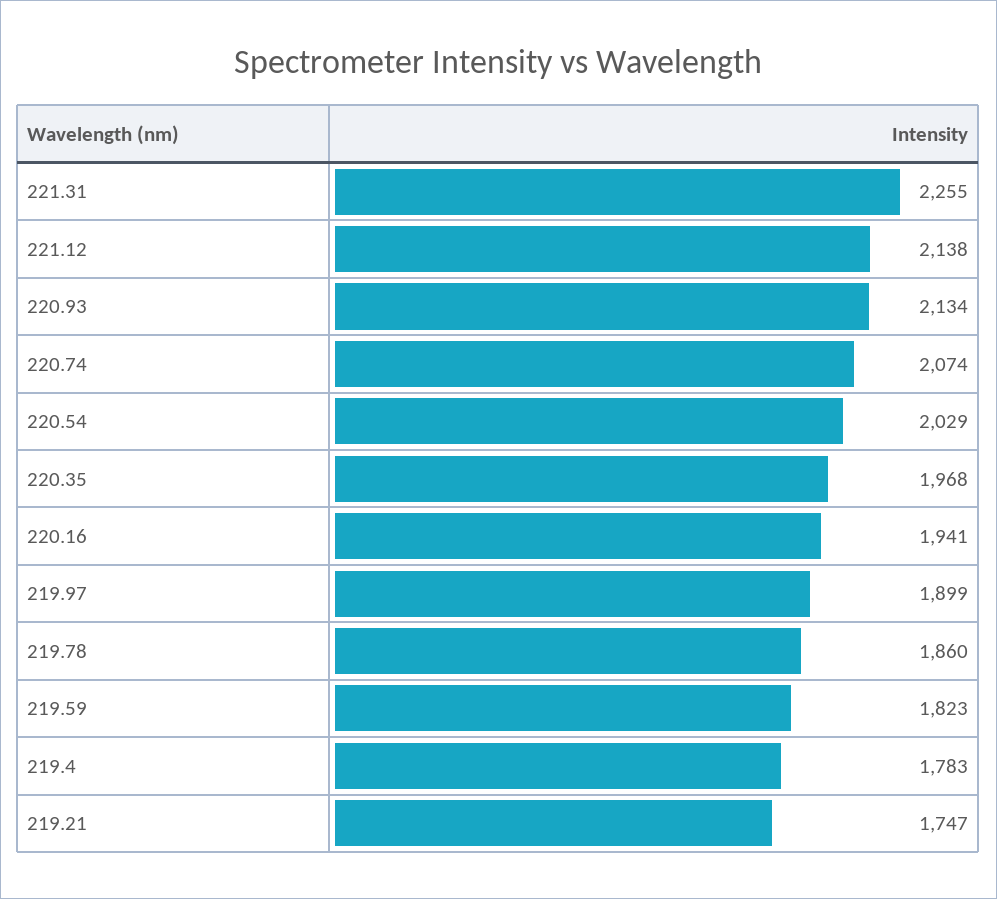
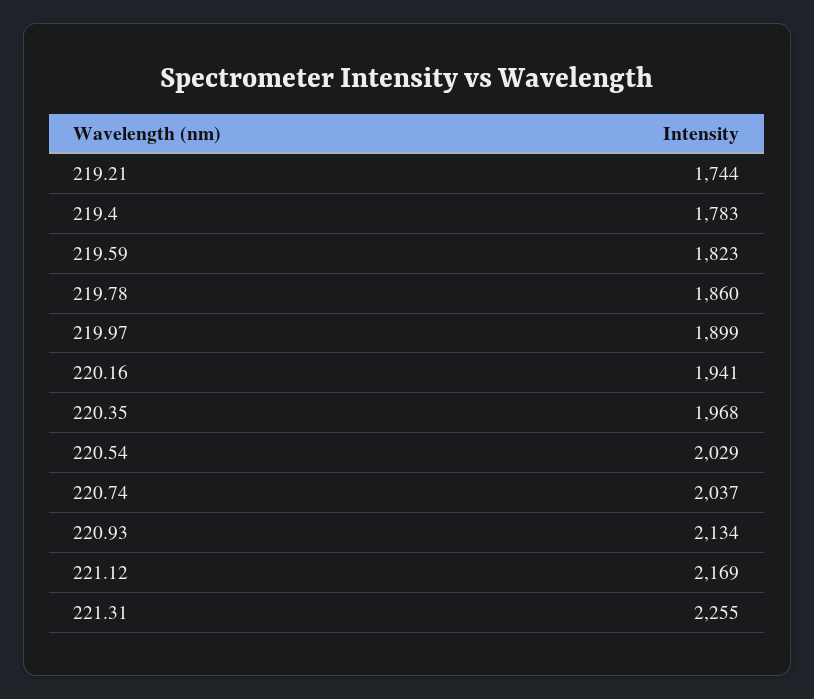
221.12: 2138 -> 2169
220.74: 2074 -> 2037
219.21: 1747 -> 1744

